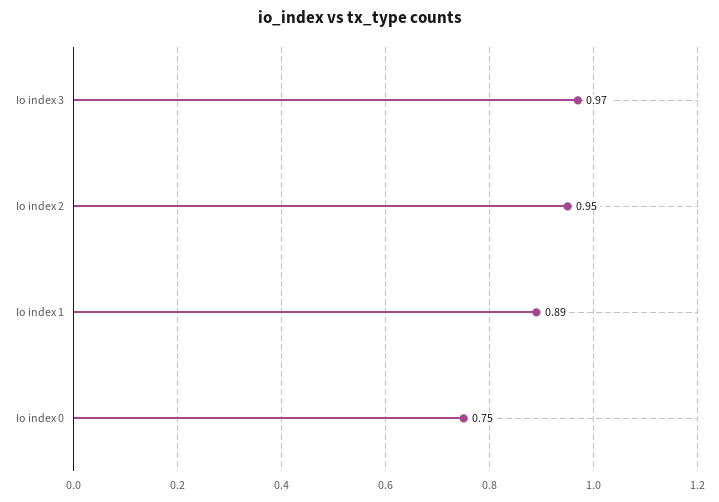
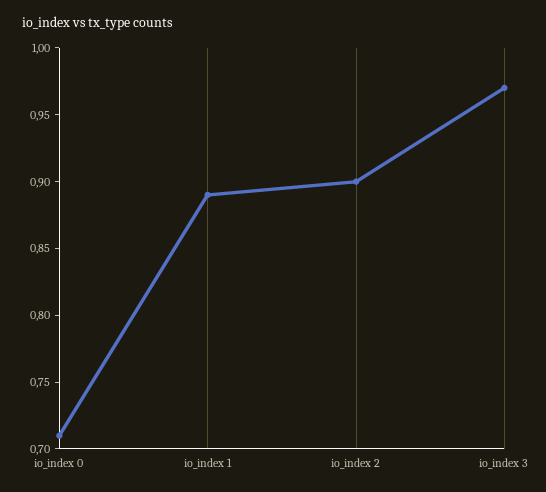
Io index 2: 0.95 -> 0.9
Io index 0: 0.75 -> 0.71

